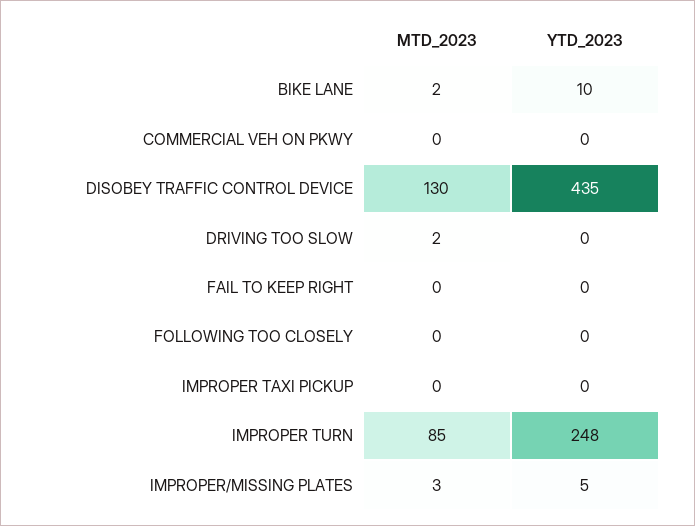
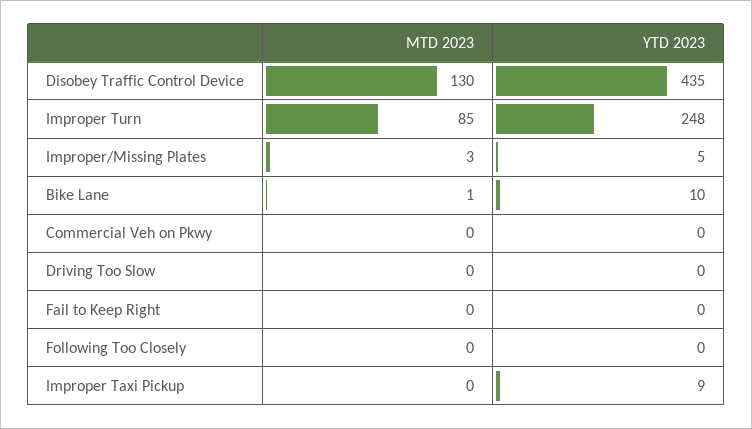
MTD_2023, BIKE LANE: 2 -> 1
MTD_2023, DRIVING TOO SLOW: 2 -> 0
YTD_2023, IMPROPER TAXI PICKUP: 0 -> 9

